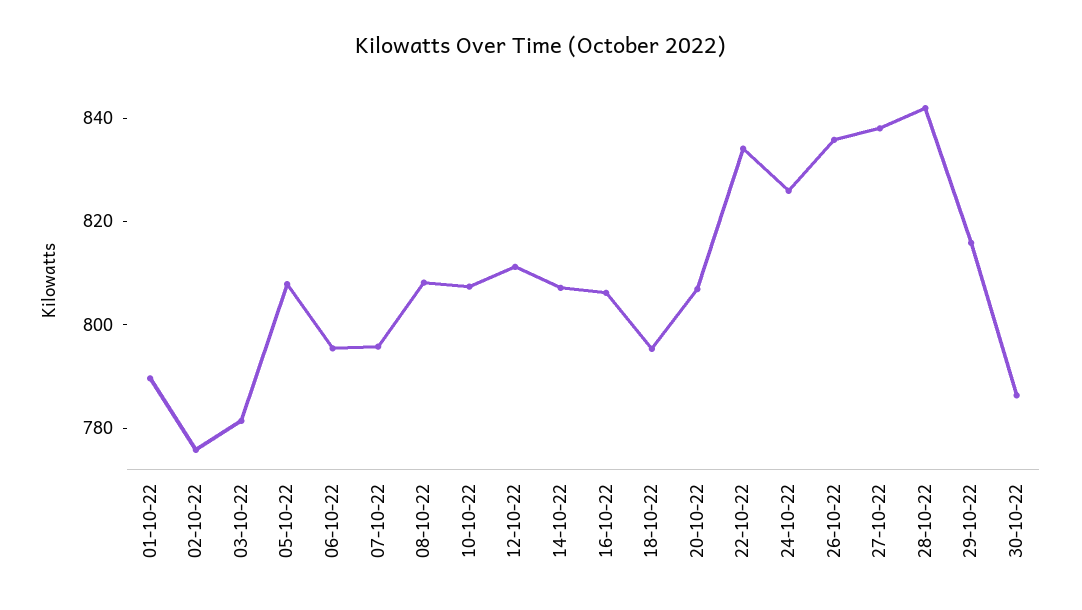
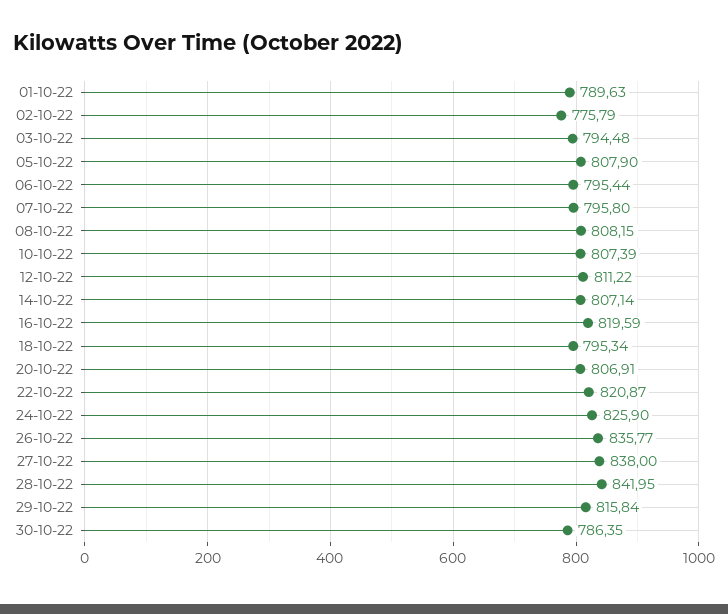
03-10-22: 780 -> 794.48
16-10-22: 805 -> 819.59
22-10-22: 835 -> 820.87

